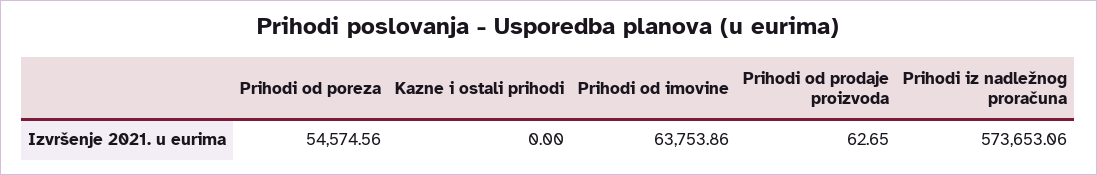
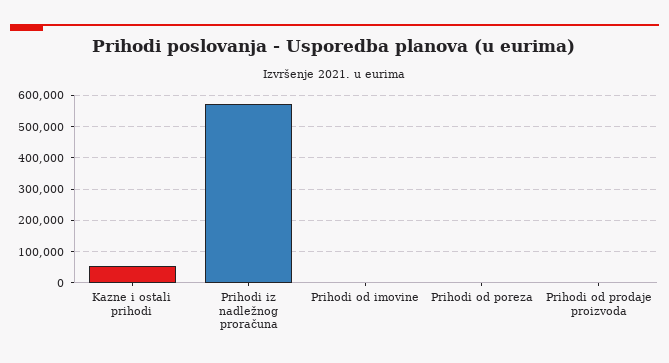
Prihodi od poreza: 54574.56 -> 0
Kazne i ostali prihodi: 0 -> 60000
Prihodi od imovine: 63753.86 -> 0

